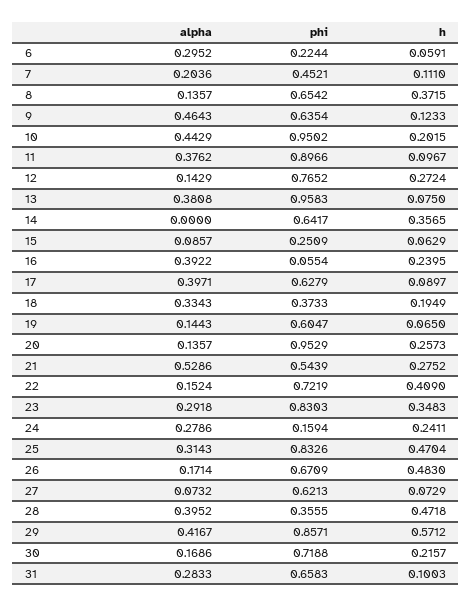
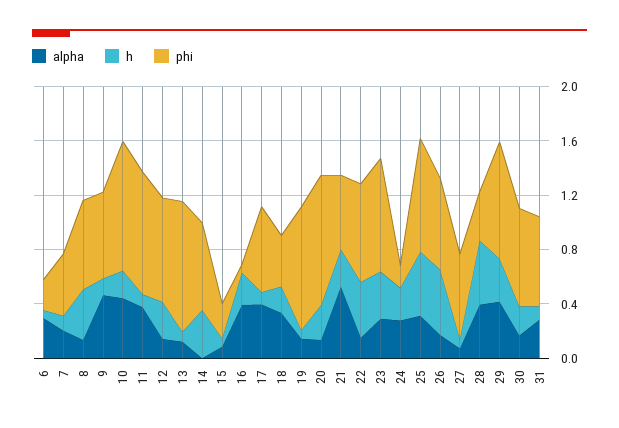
alpha, 13: 0.3808 -> 0.1
phi, 19: 0.6047 -> 0.9
h, 29: 0.5712 -> 0.3

